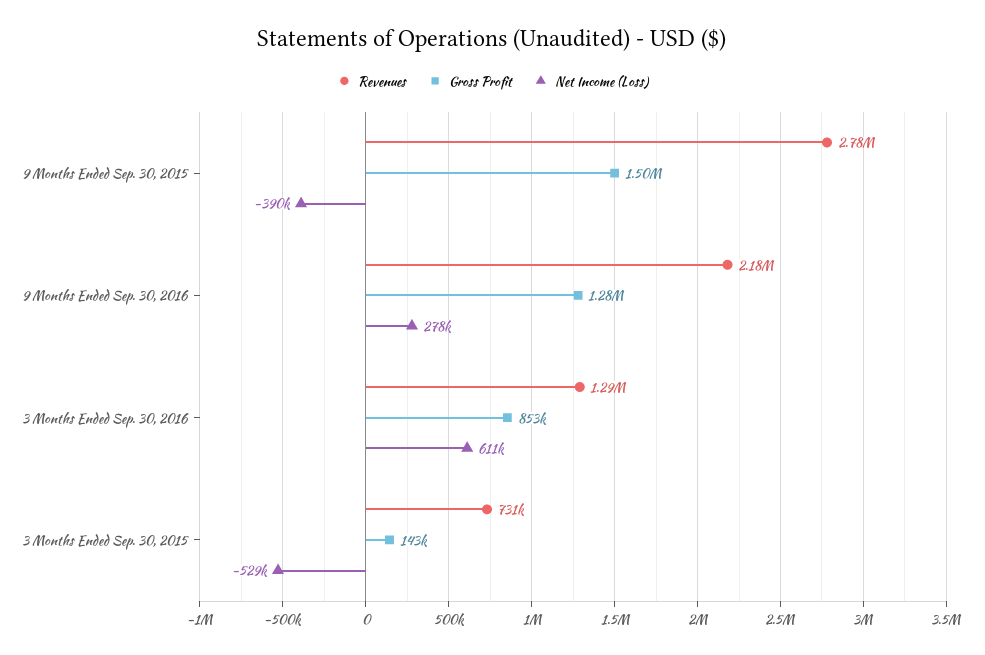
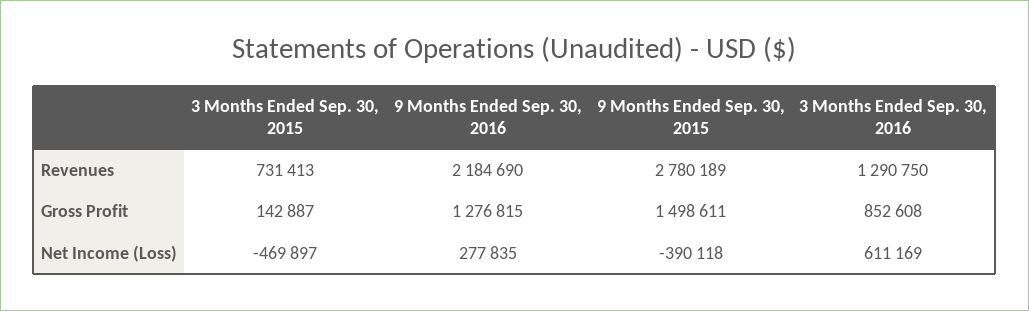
Net Income (Loss), 3 Months Ended Sep. 30, 2015: -529000 -> -469897

